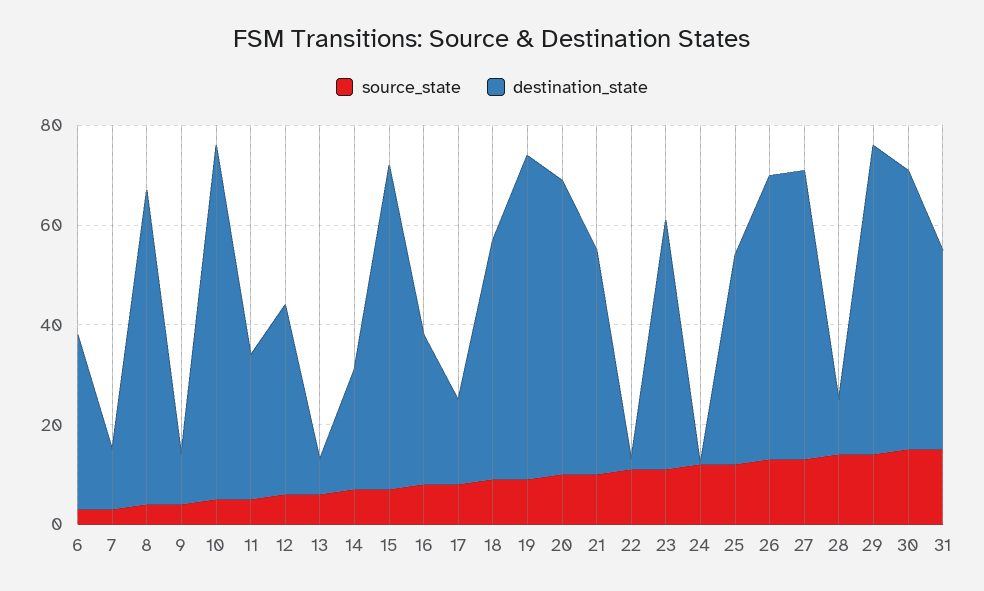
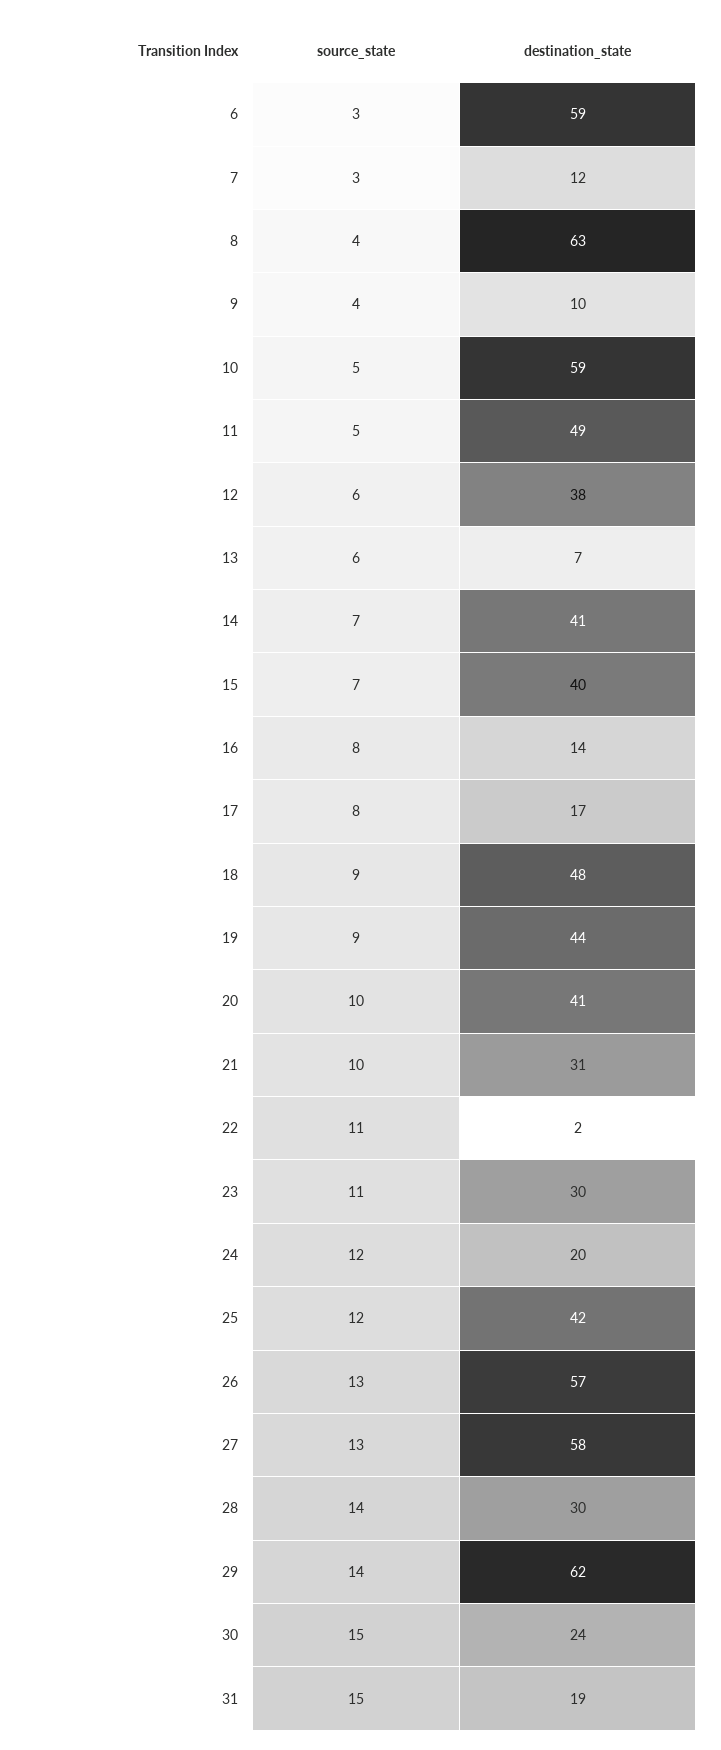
destination_state, 6: 35 -> 59
destination_state, 10: 70 -> 59
destination_state, 11: 30 -> 49
destination_state, 14: 25 -> 41
destination_state, 15: 65 -> 40
destination_state, 16: 30 -> 14
destination_state, 19: 65 -> 44
destination_state, 20: 60 -> 41
destination_state, 21: 45 -> 31
destination_state, 23: 50 -> 30
destination_state, 24: 0 -> 20
destination_state, 28: 10 -> 30
destination_state, 30: 55 -> 24
destination_state, 31: 40 -> 19

